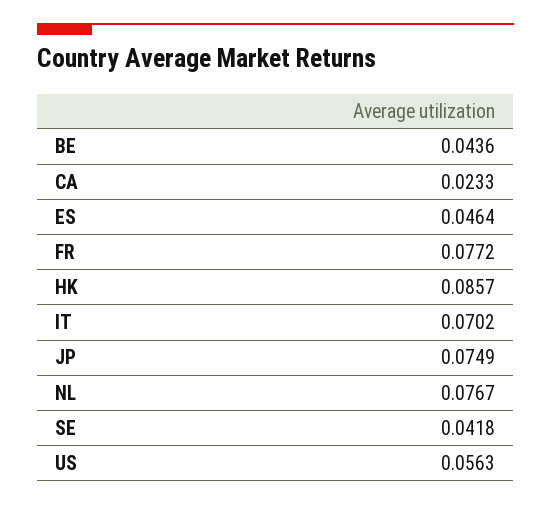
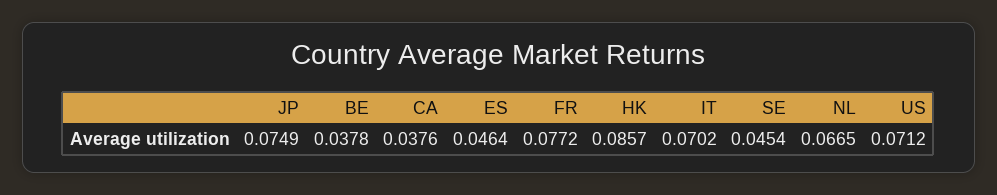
BE: 0.0436 -> 0.0378
CA: 0.0233 -> 0.0376
NL: 0.0767 -> 0.0665
SE: 0.0418 -> 0.0454
US: 0.0563 -> 0.0712

